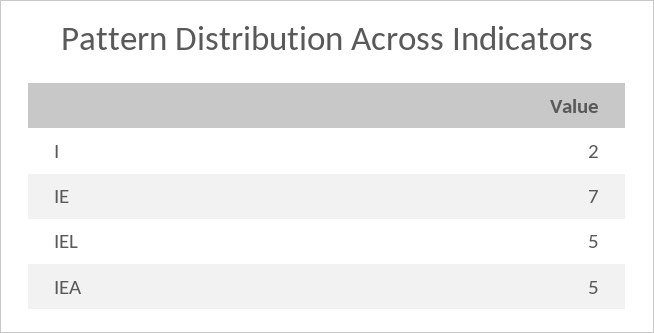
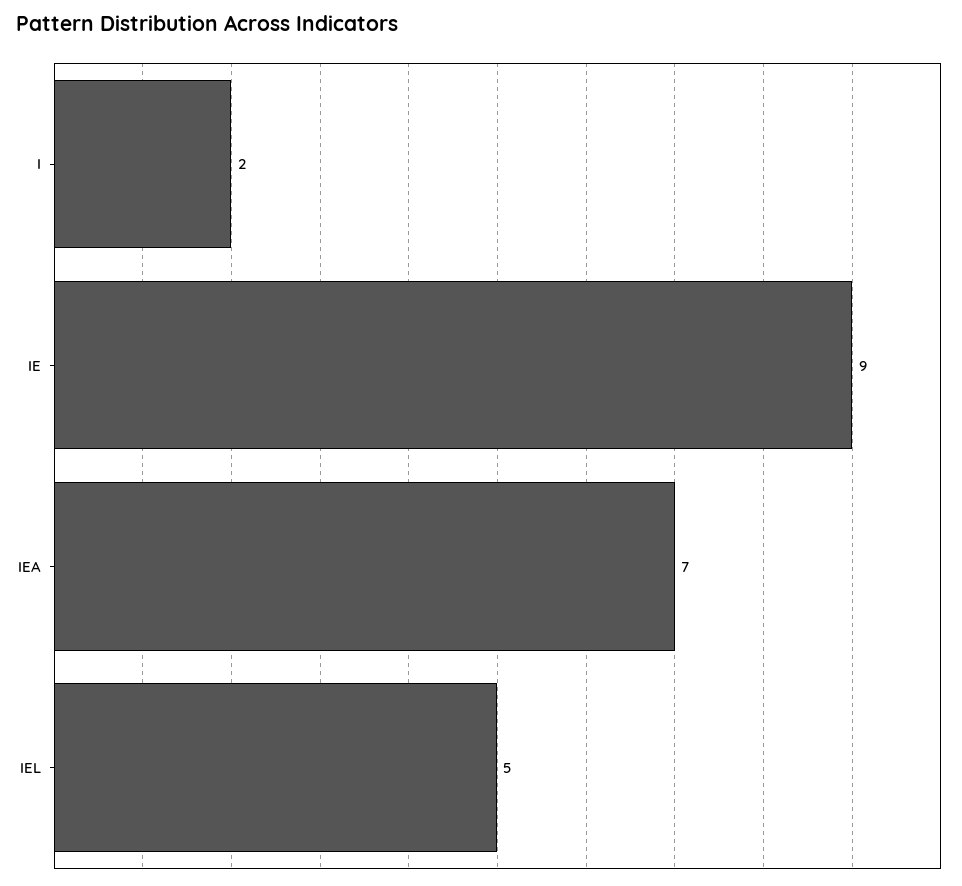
IE: 7 -> 9
IEA: 5 -> 7

